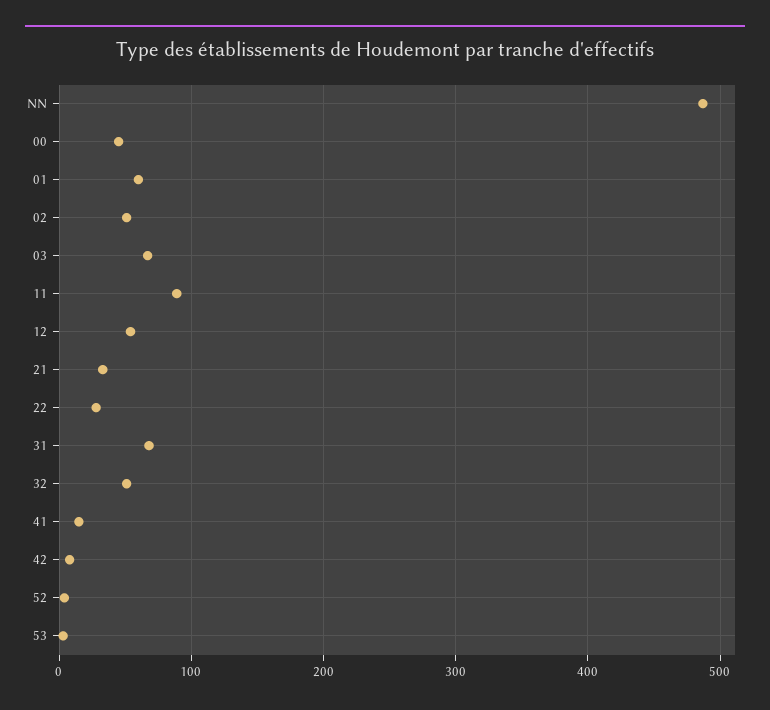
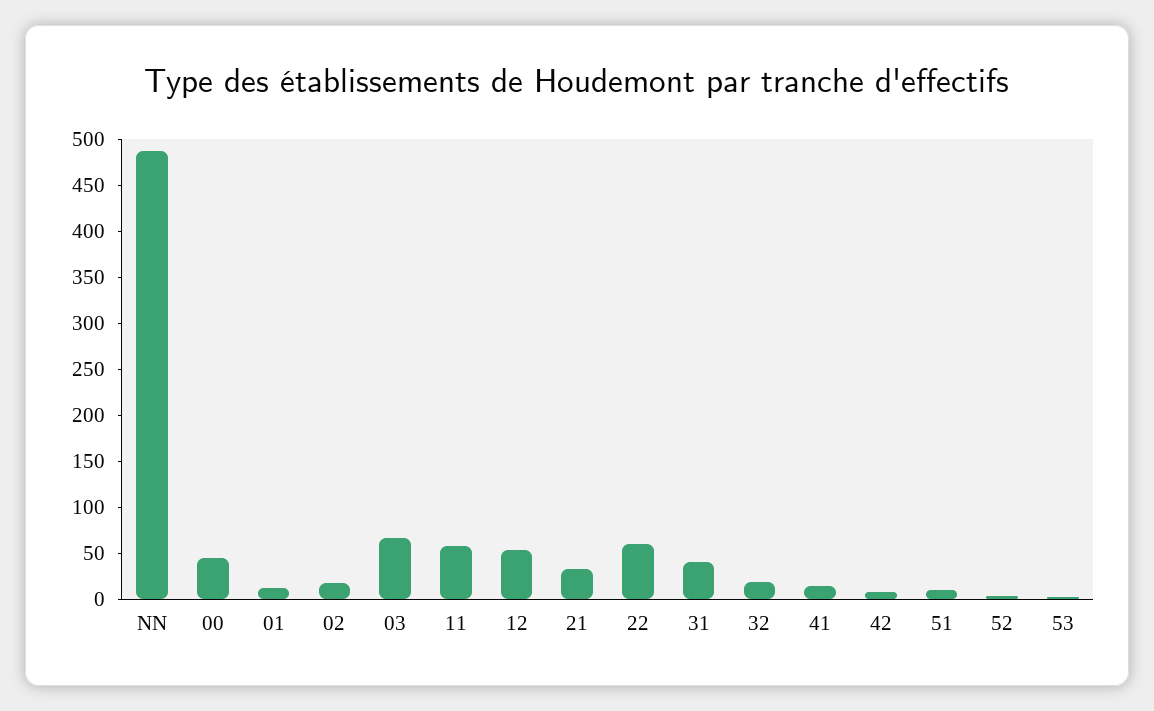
01: 60 -> 10
02: 50 -> 20
11: 90 -> 60
22: 30 -> 60
31: 70 -> 40
32: 50 -> 20
51: none -> 10

